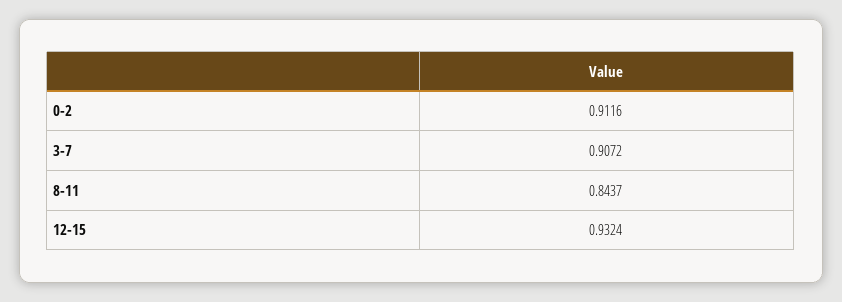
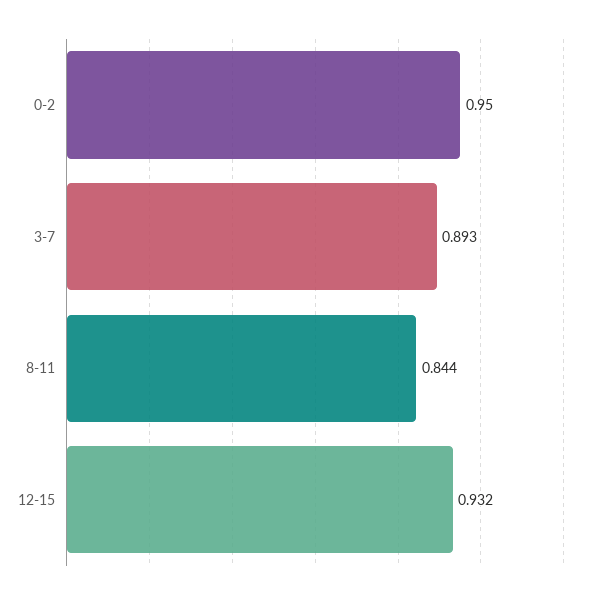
0-2: 0.9116 -> 0.95
3-7: 0.9072 -> 0.893

